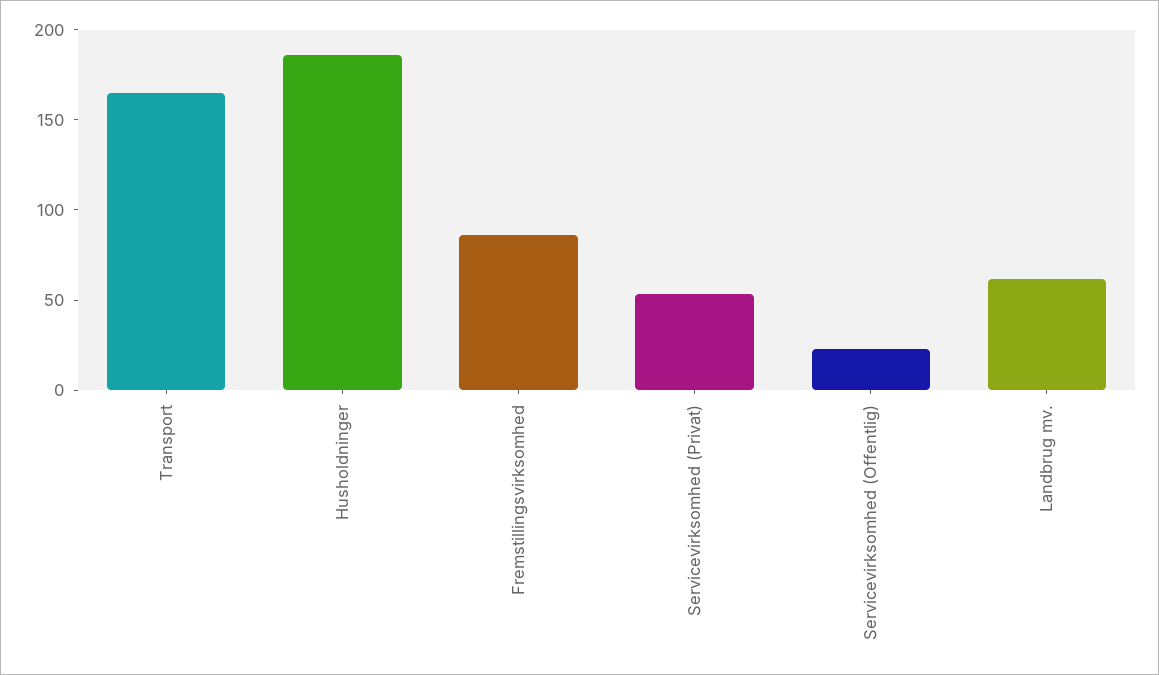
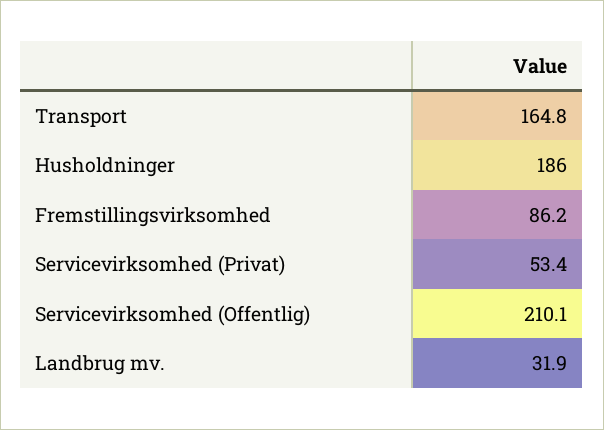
Servicevirksomhed (Offentlig): 20 -> 210.1
Landbrug mv.: 60 -> 31.9

